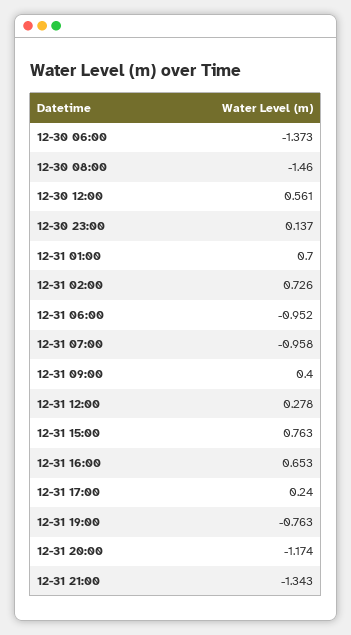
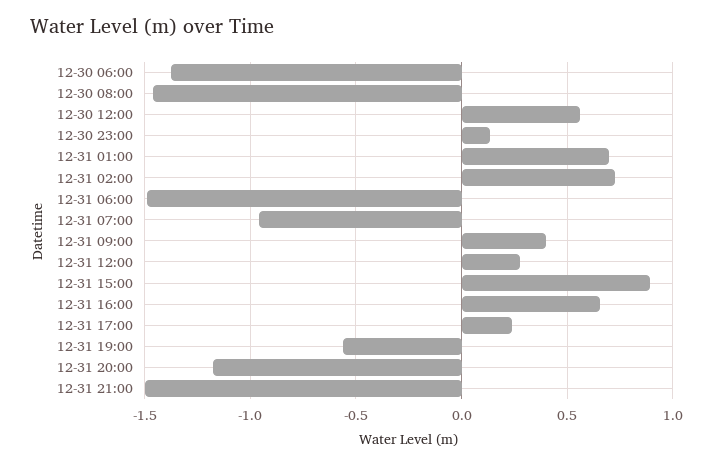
12-31 06:00: -0.952 -> -1.5
12-31 15:00: 0.763 -> 0.9
12-31 19:00: -0.763 -> -0.55
12-31 21:00: -1.343 -> -1.5

